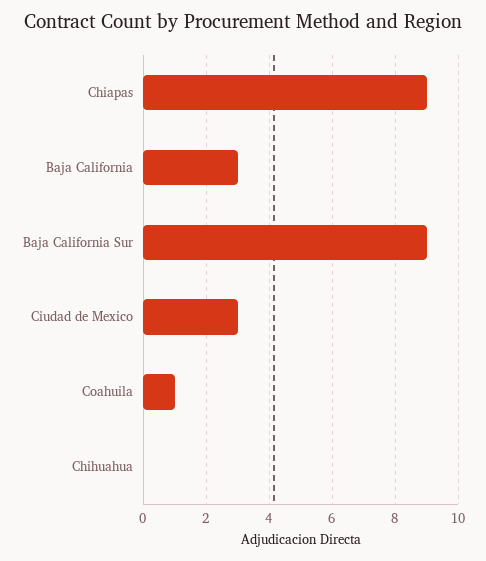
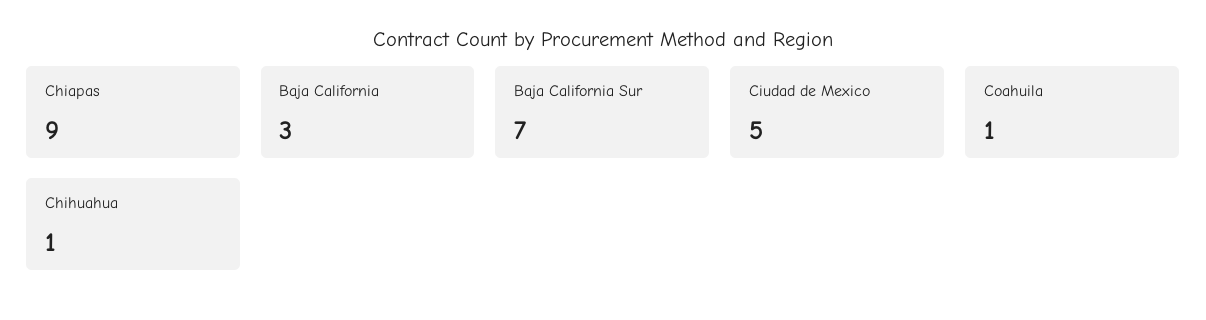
Baja California Sur: 9 -> 7
Ciudad de Mexico: 3 -> 5
Chihuahua: 0 -> 1

